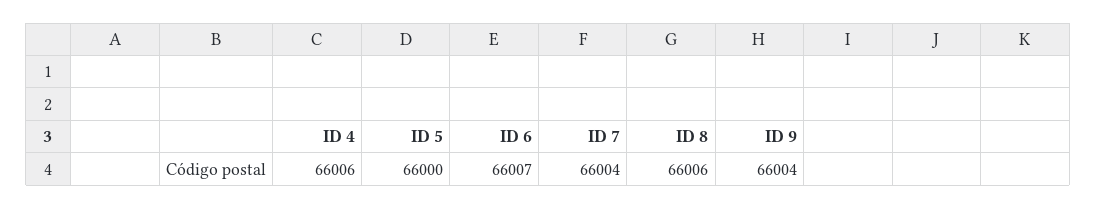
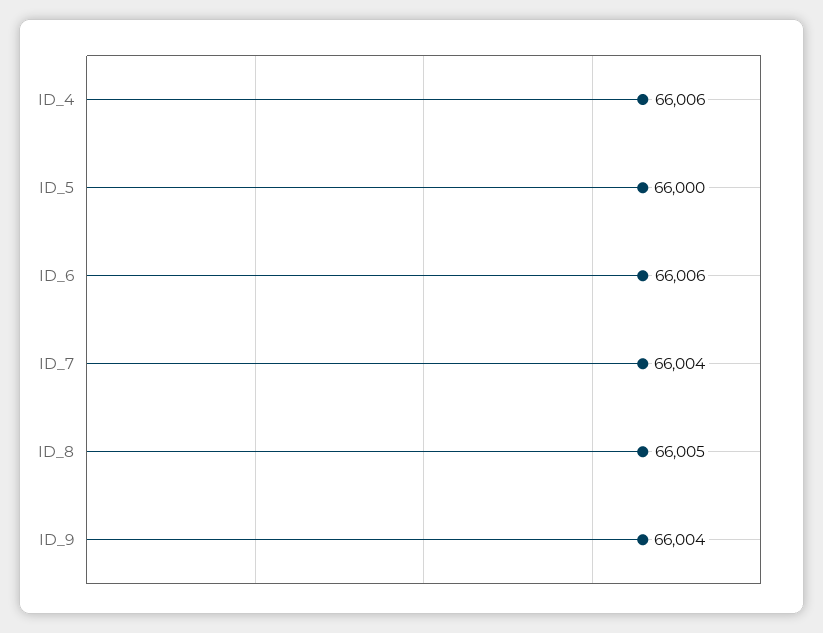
ID 6: 66007 -> 66006
ID 8: 66006 -> 66005

